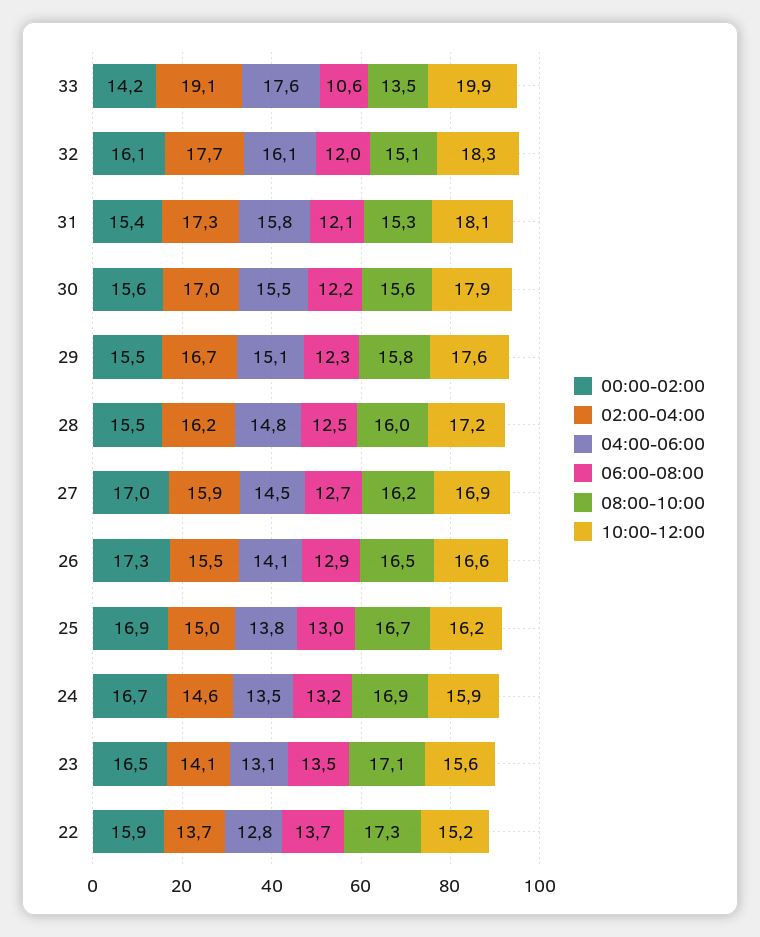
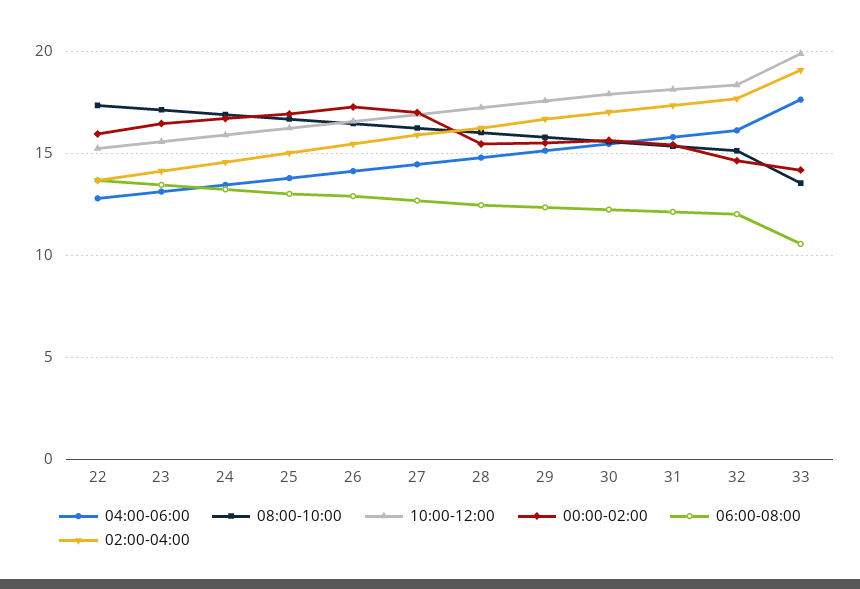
00:00-02:00, 32: 16.1 -> 14.5

